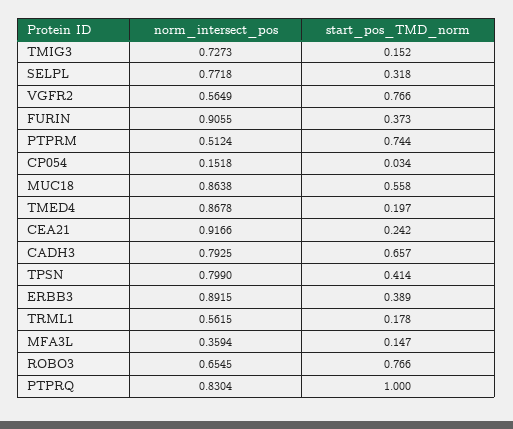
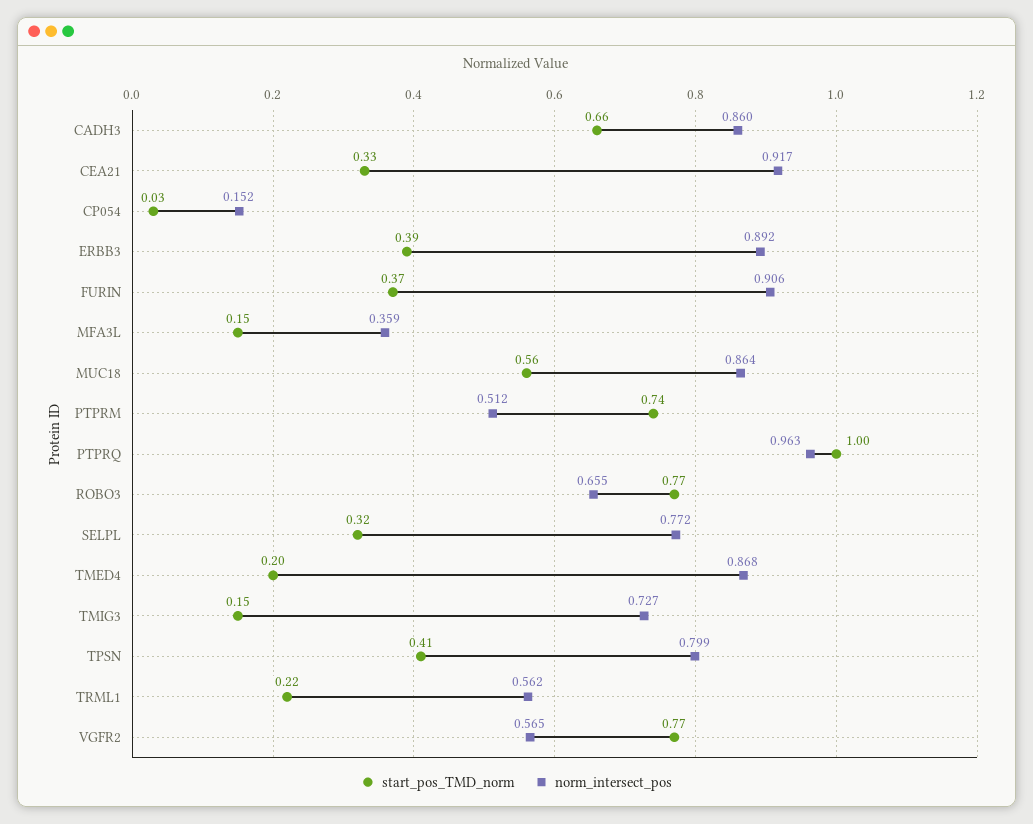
start_pos_TMD_norm, CEA21: 0.242 -> 0.33
norm_intersect_pos, CADH3: 0.7925 -> 0.86
start_pos_TMD_norm, TRML1: 0.178 -> 0.22
norm_intersect_pos, PTPRQ: 0.8304 -> 0.963

